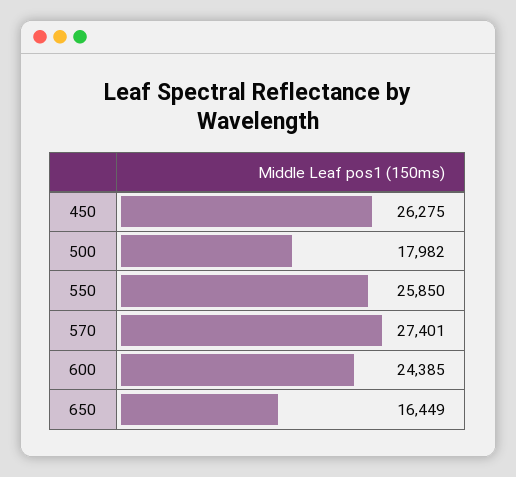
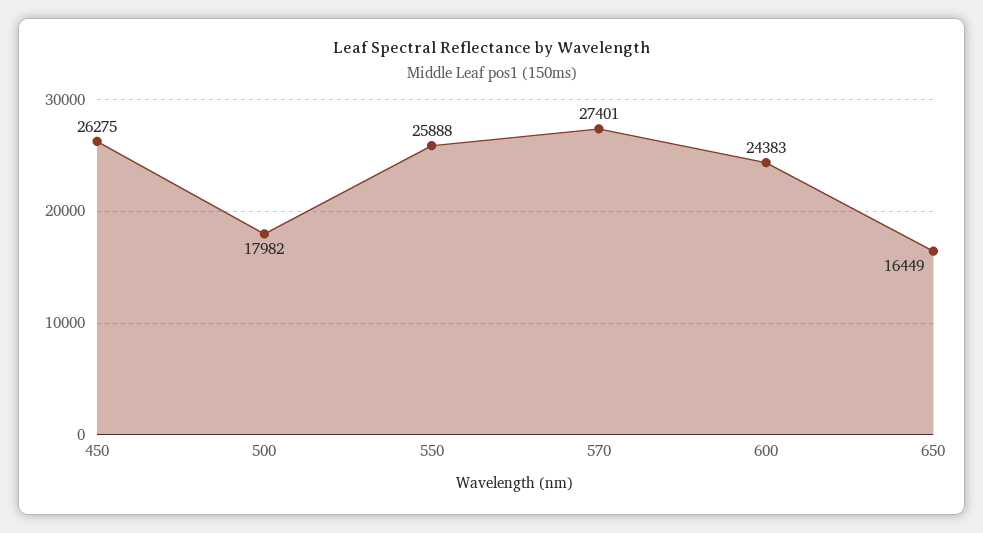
550: 25850 -> 25888
600: 24385 -> 24383

